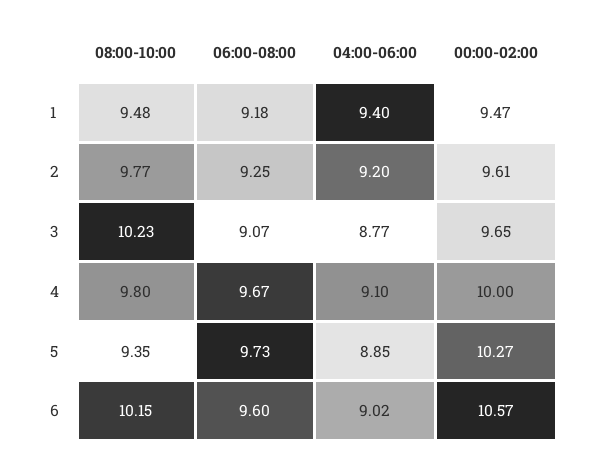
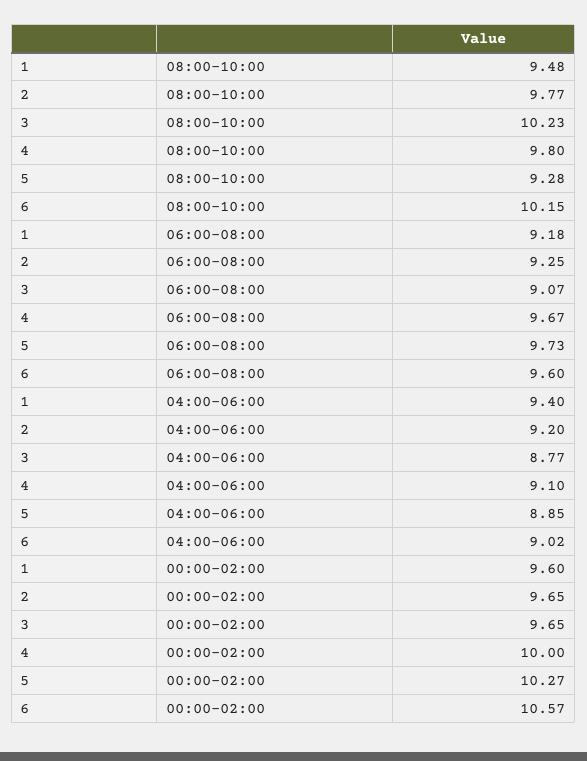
00:00-02:00, 1: 9.47 -> 9.6
00:00-02:00, 2: 9.61 -> 9.65
08:00-10:00, 5: 9.35 -> 9.28

